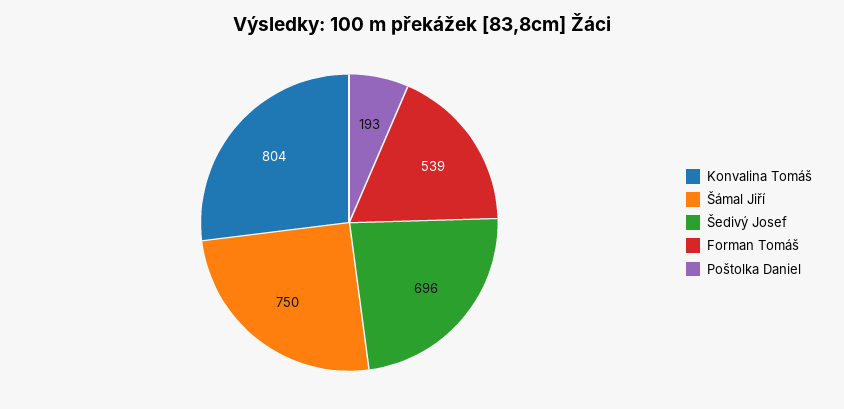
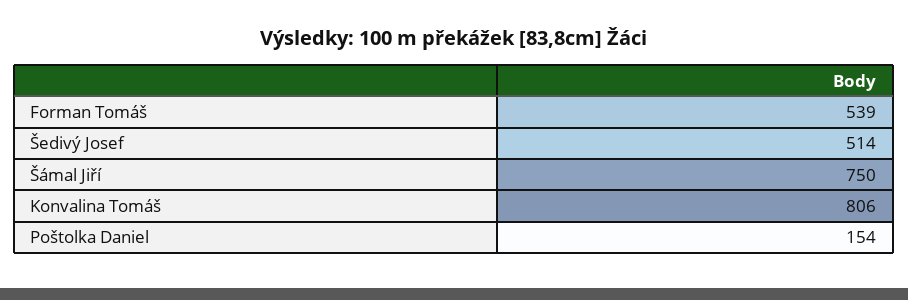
Konvalina Tomáš: 804 -> 806
Šedivý Josef: 696 -> 514
Poštolka Daniel: 193 -> 154

